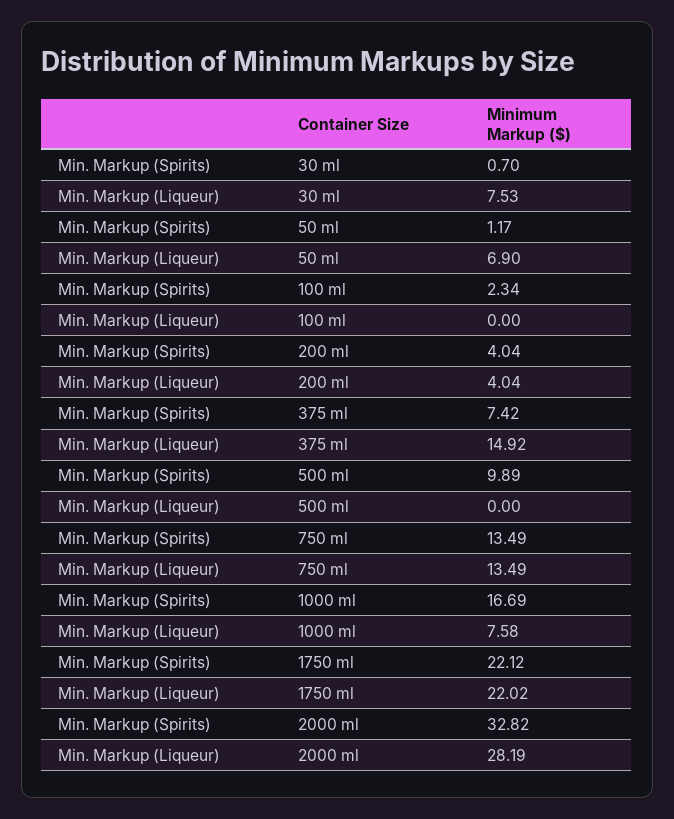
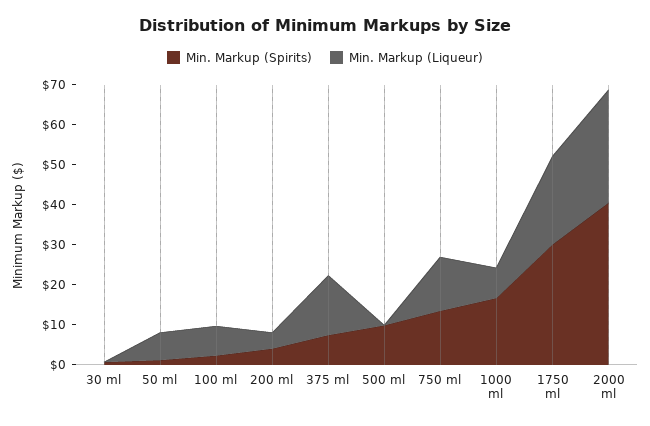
Min. Markup (Liqueur), 30 ml: 7.53 -> 0
Min. Markup (Liqueur), 100 ml: 0 -> 7.5
Min. Markup (Spirits), 1750 ml: 22.12 -> 30
Min. Markup (Spirits), 2000 ml: 32.82 -> 40

